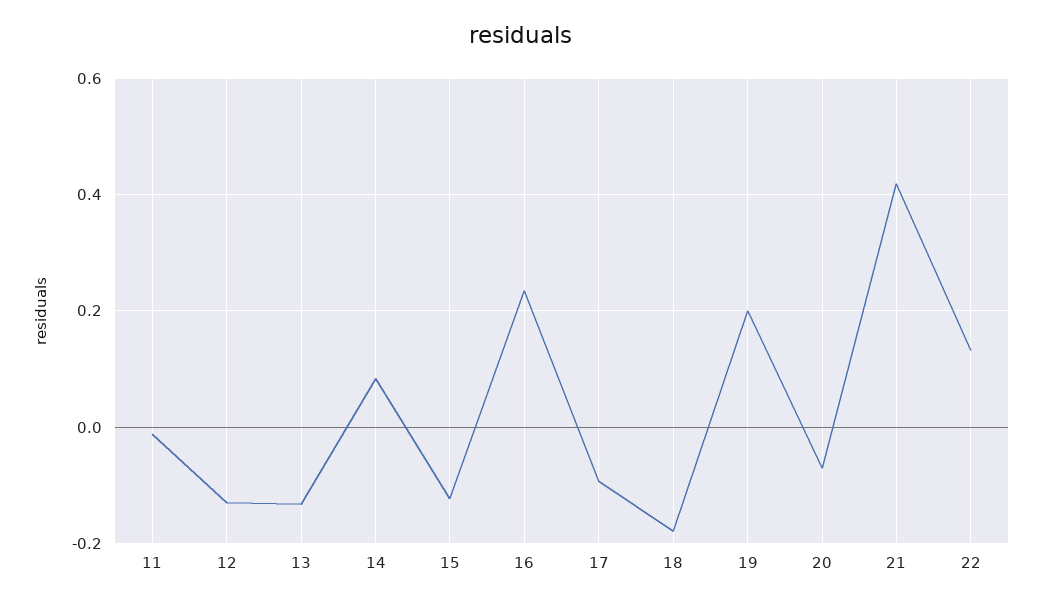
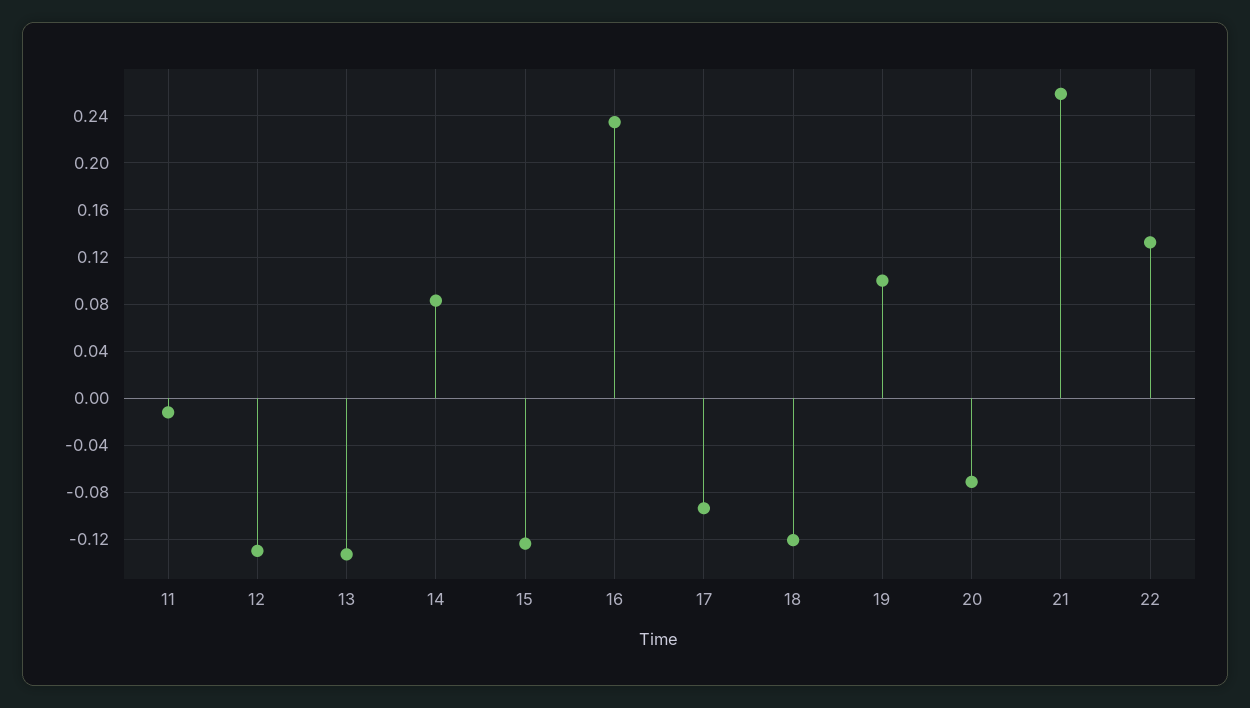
18: -0.18 -> -0.12
19: 0.2 -> 0.1
21: 0.42 -> 0.26

